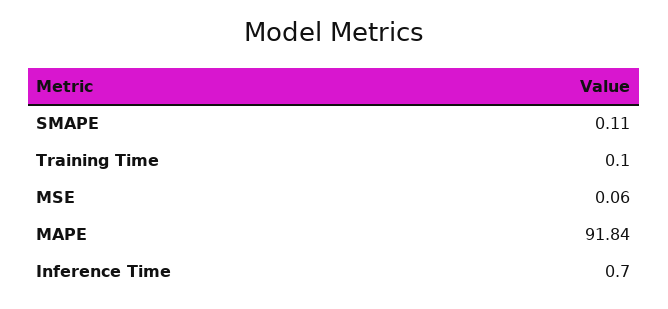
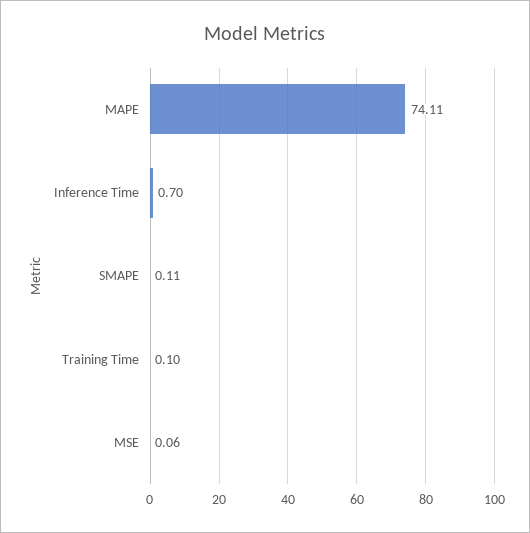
MAPE: 91.84 -> 74.11

